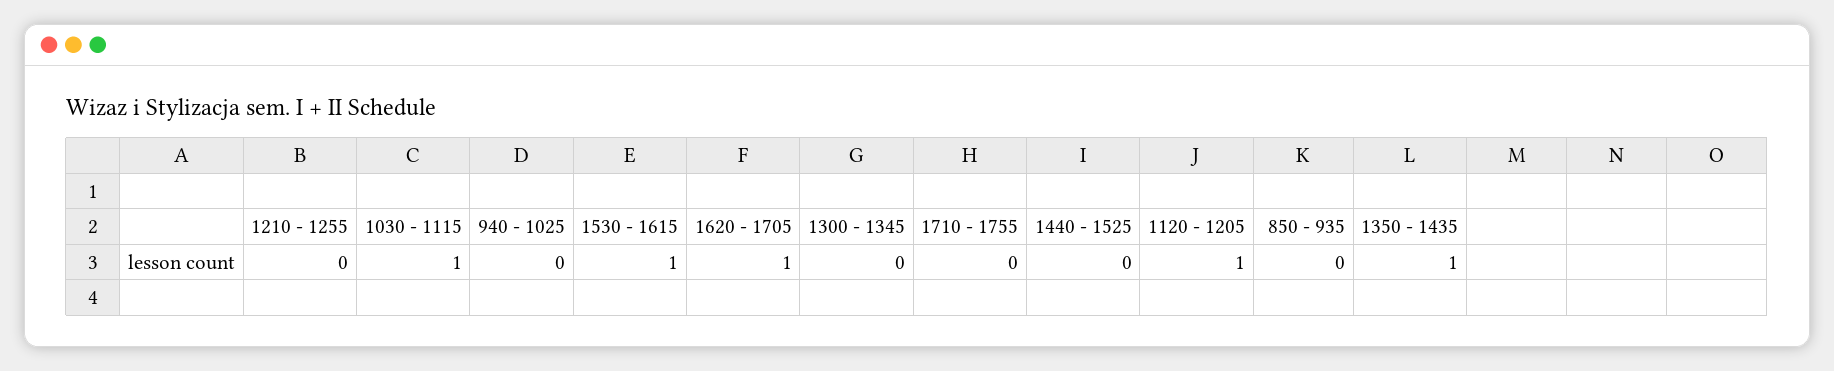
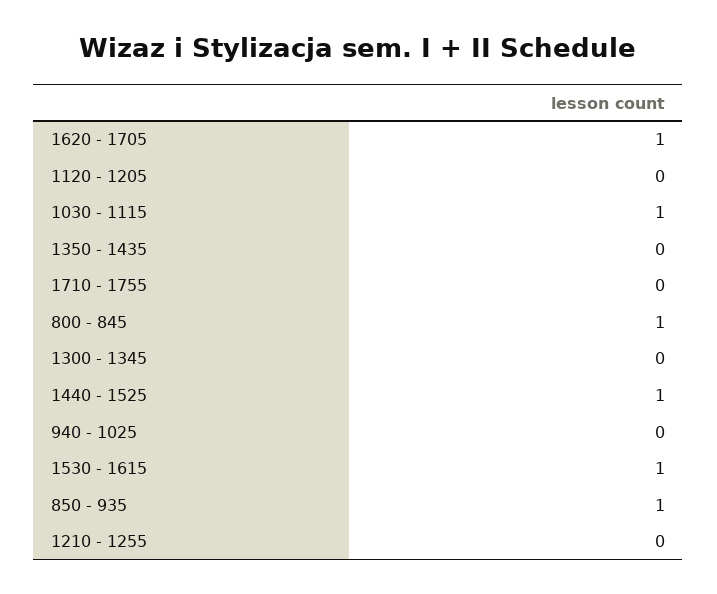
1440 - 1525: 0 -> 1
1120 - 1205: 1 -> 0
850 - 935: 0 -> 1
1350 - 1435: 1 -> 0
800 - 845: none -> 1

